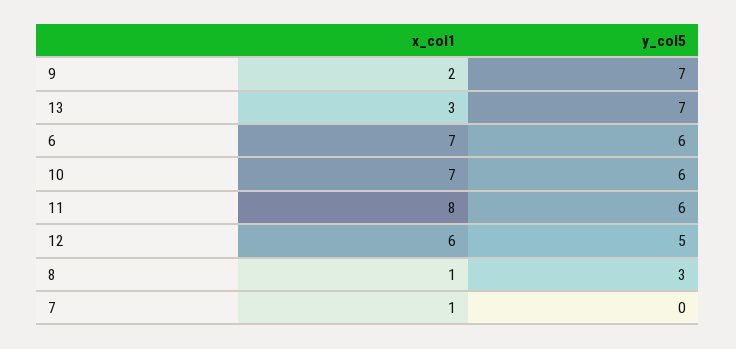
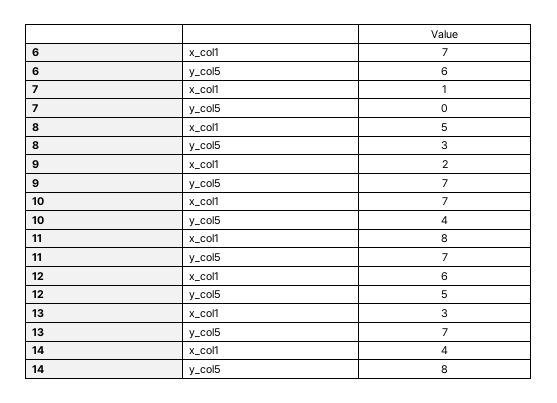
y_col5, 10: 6 -> 4
y_col5, 11: 6 -> 7
x_col1, 8: 1 -> 5
x_col1, 14: none -> 4
y_col5, 14: none -> 8

